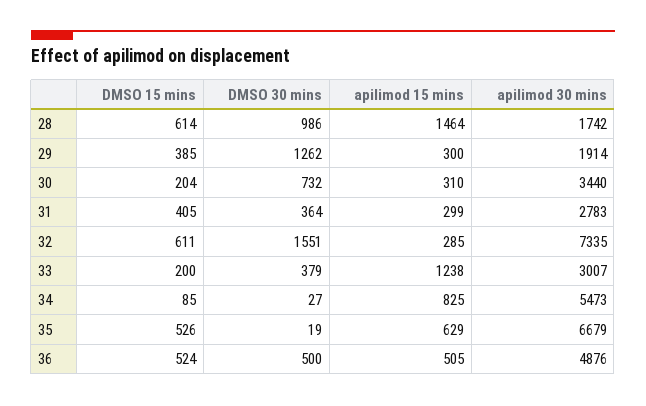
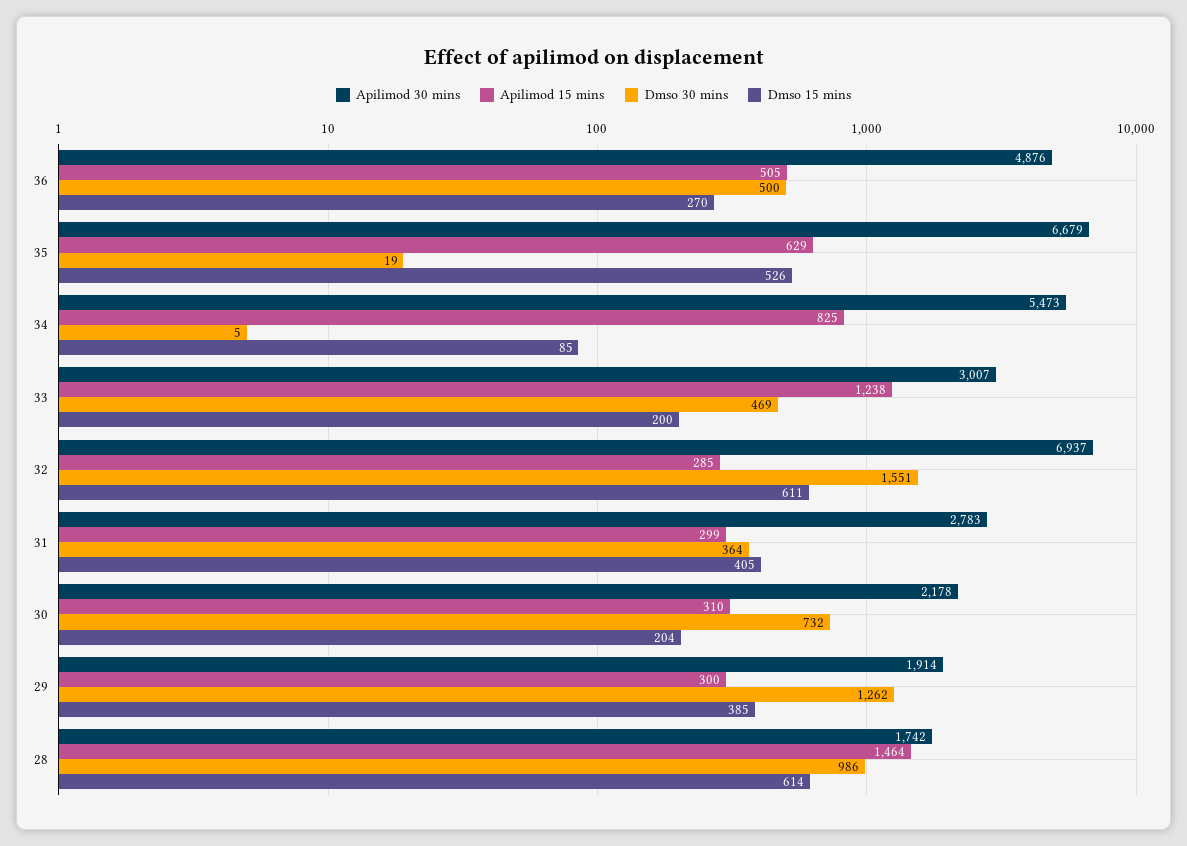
apilimod 30 mins, 30: 3440 -> 2178
apilimod 30 mins, 32: 7335 -> 6937
DMSO 30 mins, 33: 379 -> 469
DMSO 30 mins, 34: 27 -> 5
DMSO 15 mins, 36: 524 -> 270

